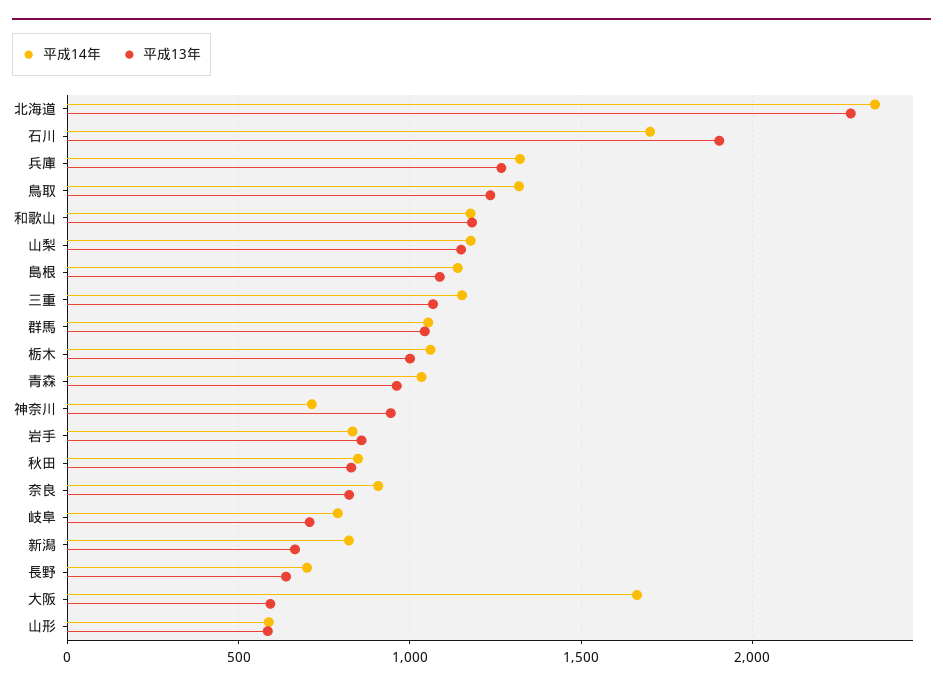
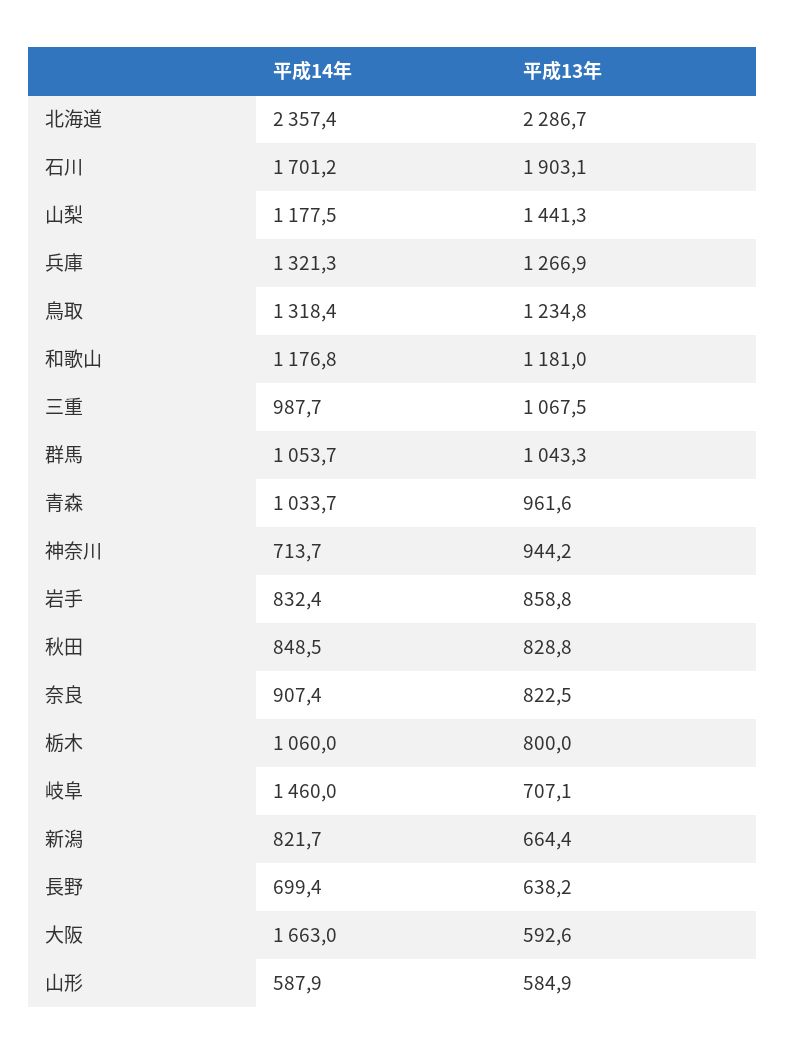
平成13年, 山梨: 1150 -> 1441.3
平成14年, 島根: 1150 -> none
平成13年, 島根: 1100 -> none
平成14年, 三重: 1150 -> 987.7
平成13年, 栃木: 1000 -> 800
平成14年, 岐阜: 800 -> 1460

